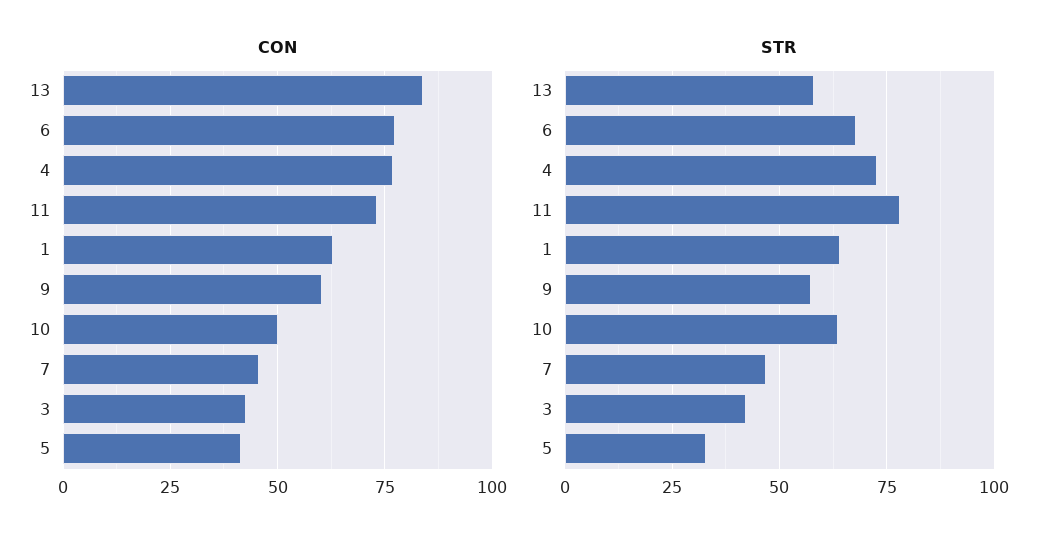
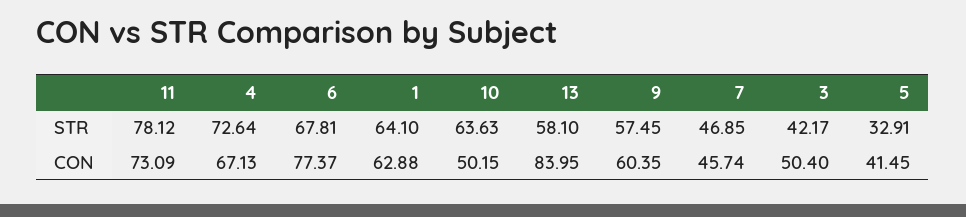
CON, 4: 77.5 -> 67.13
CON, 3: 42.5 -> 50.4

